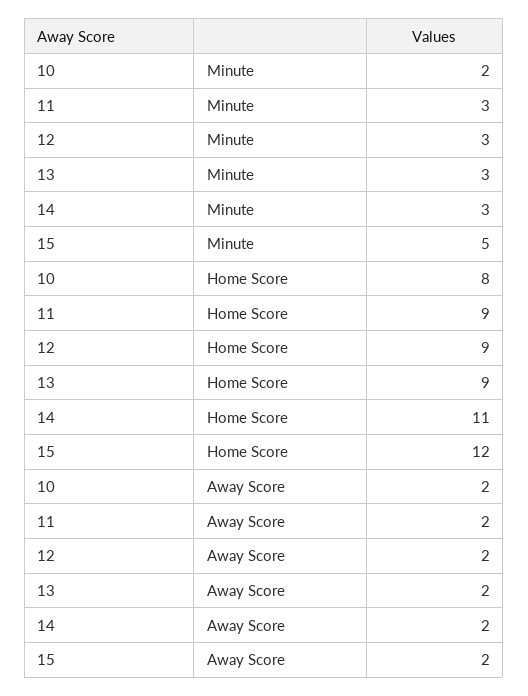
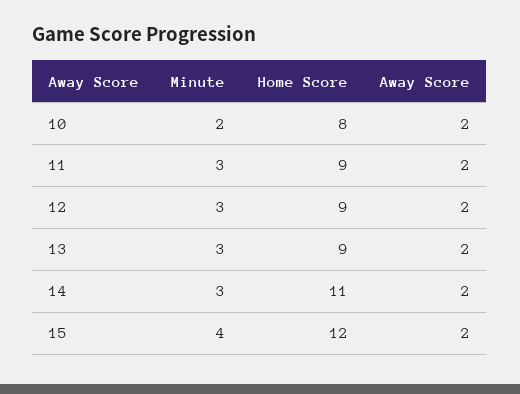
15, Minute: 5 -> 4

